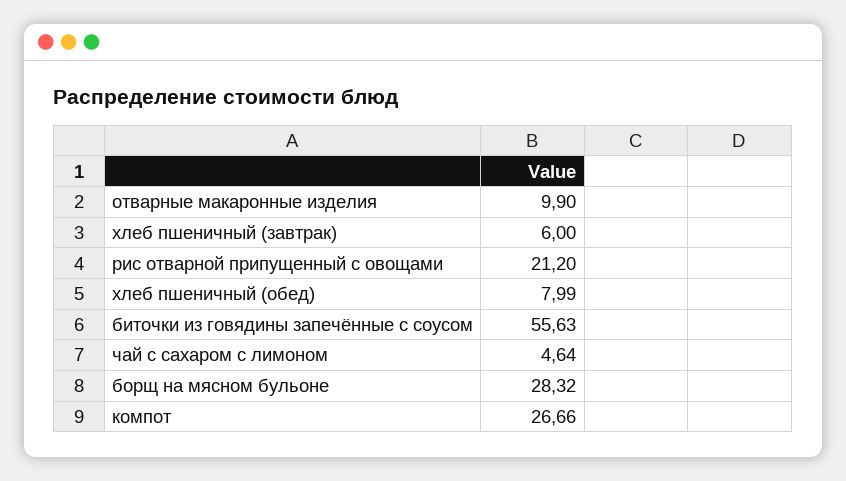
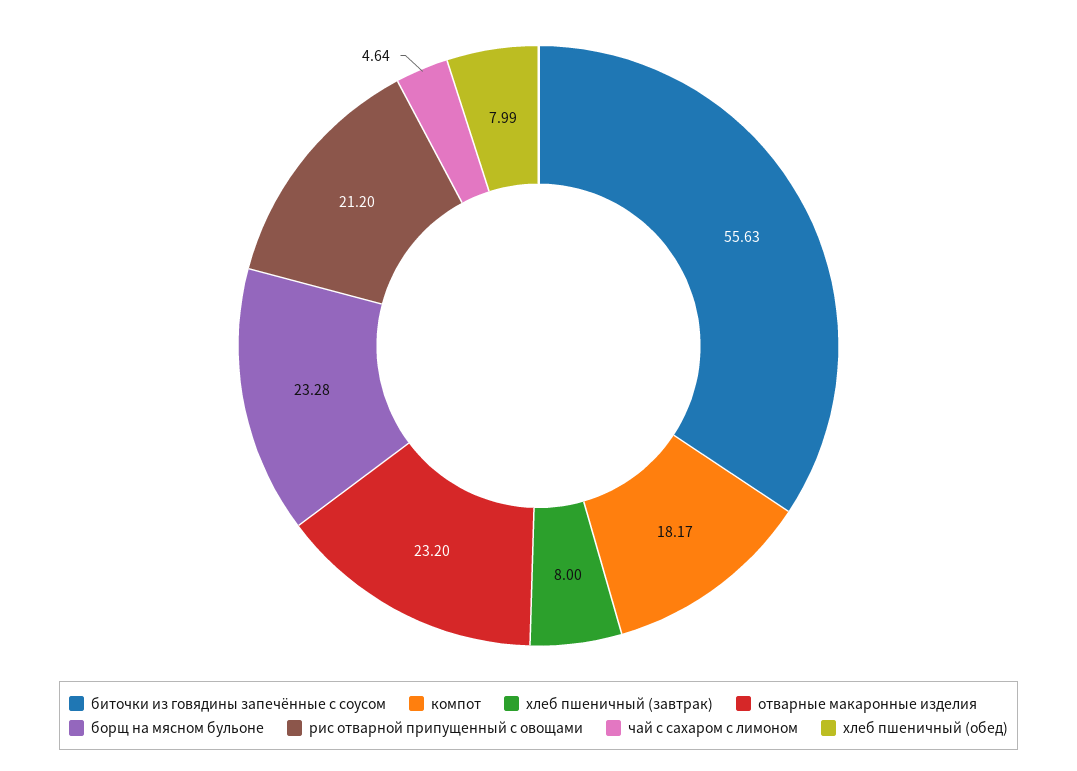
отварные макаронные изделия: 9.9 -> 23.2
хлеб пшеничный (завтрак): 6 -> 8
борщ на мясном бульоне: 28.32 -> 23.28
компот: 26.66 -> 18.17

